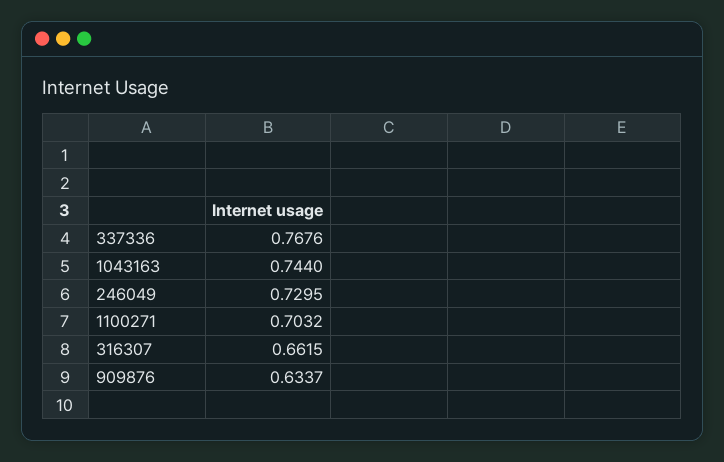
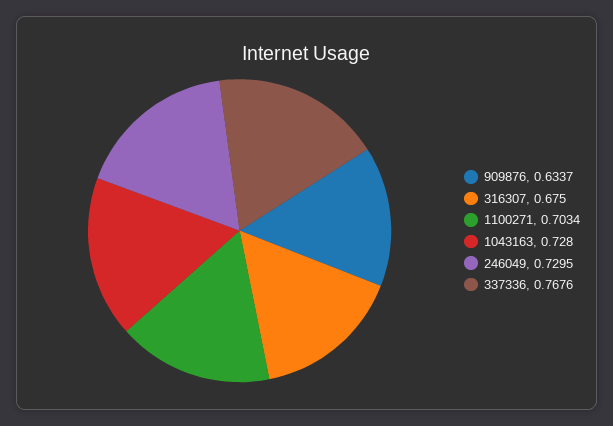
1043163: 0.744 -> 0.728
1100271: 0.7032 -> 0.7034
316307: 0.6615 -> 0.675

